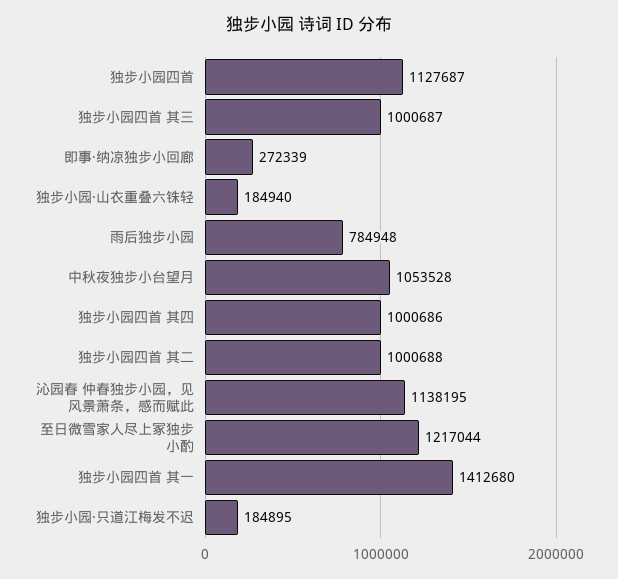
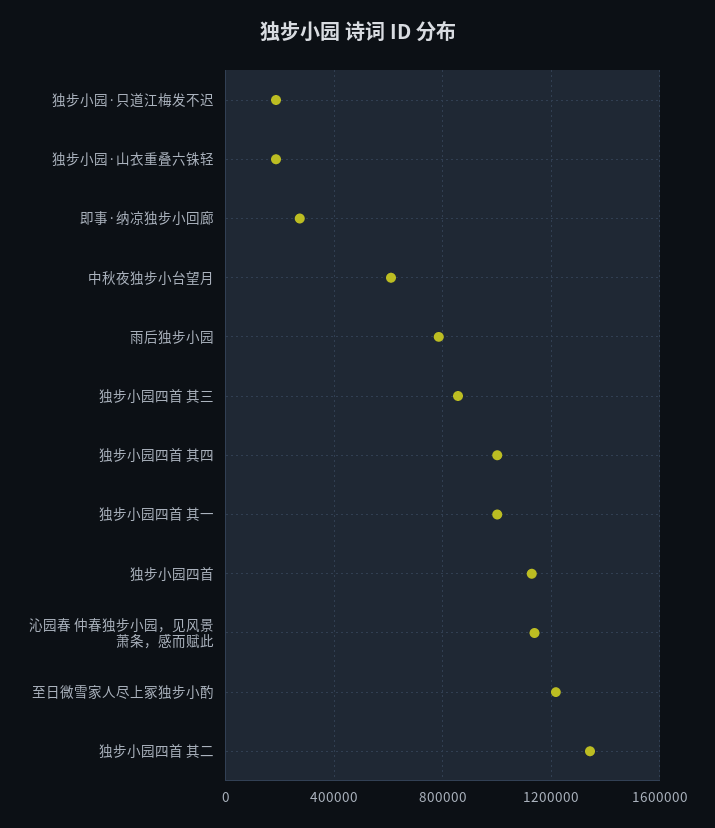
独步小园四首 其三: 1000687 -> 850000
中秋夜独步小台望月: 1053528 -> 600000
独步小园四首 其二: 1000688 -> 1350000
独步小园四首 其一: 1412680 -> 1000000

